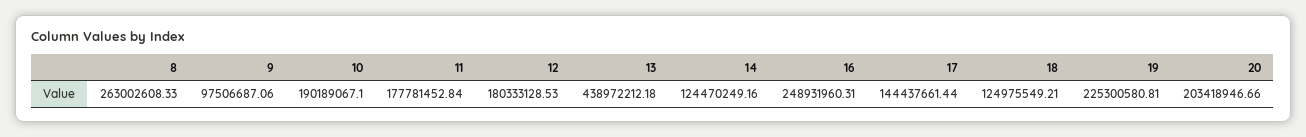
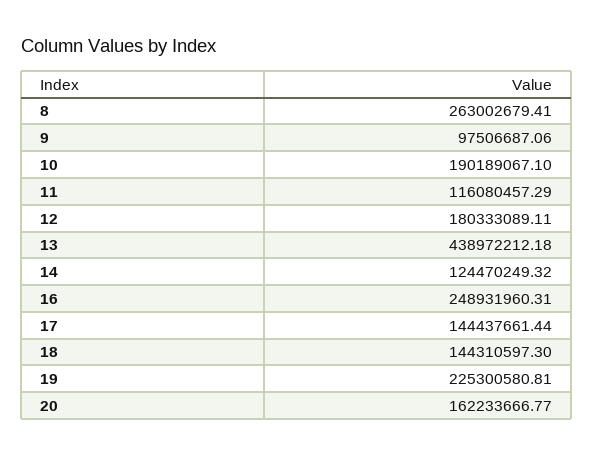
8: 263002608.33 -> 263002679.41
11: 177781452.84 -> 116080457.29
12: 180333128.53 -> 180333089.11
14: 124470249.16 -> 124470249.32
18: 124975549.21 -> 144310597.3
20: 203418946.66 -> 162233666.77

